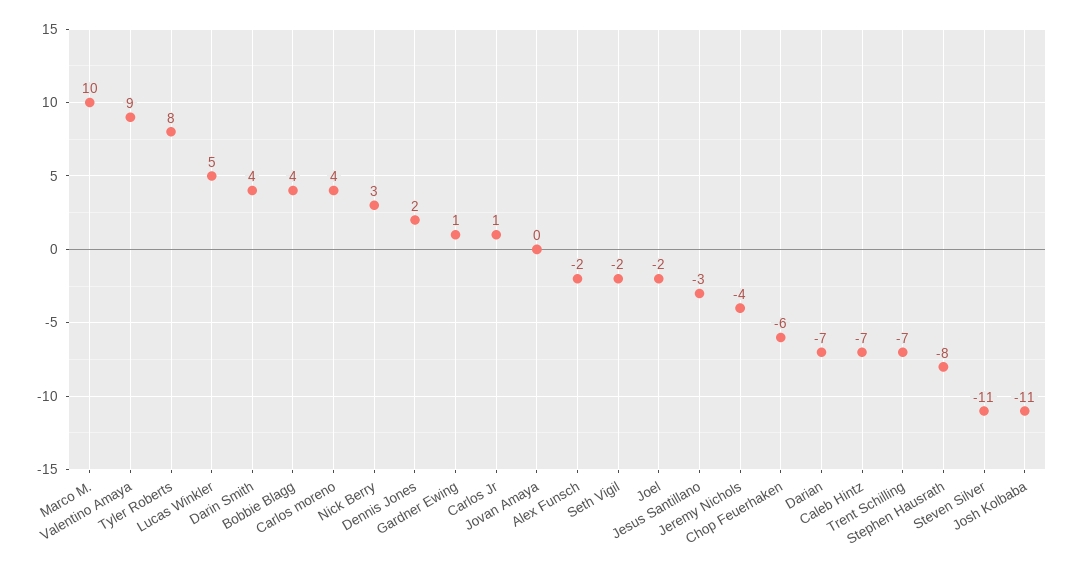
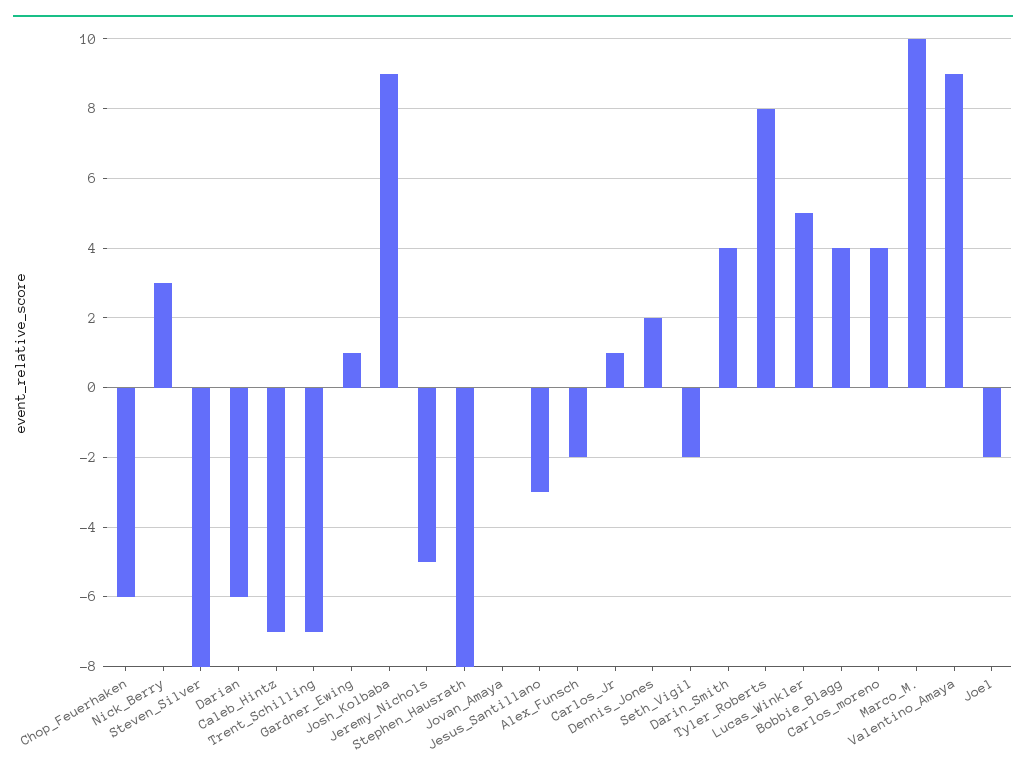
Jeremy Nichols: -4 -> -5
Darian: -7 -> -6
Steven Silver: -11 -> -8
Josh Kolbaba: -11 -> 9

